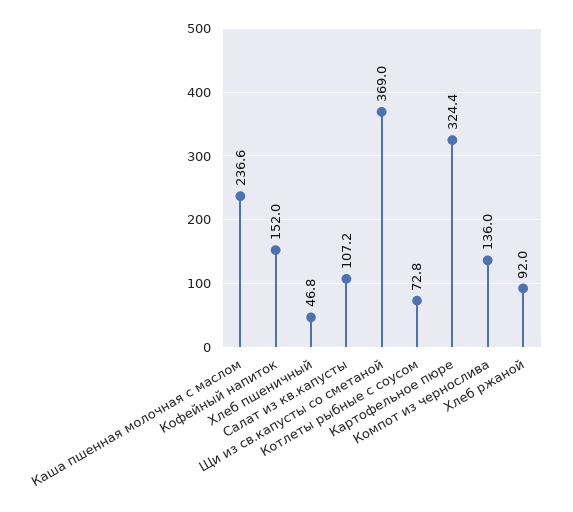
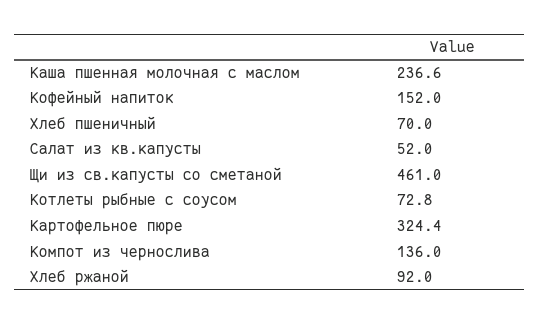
Хлеб пшеничный: 46.8 -> 70
Салат из кв.капусты: 107.2 -> 52
Щи из св.капусты со сметаной: 369 -> 461

